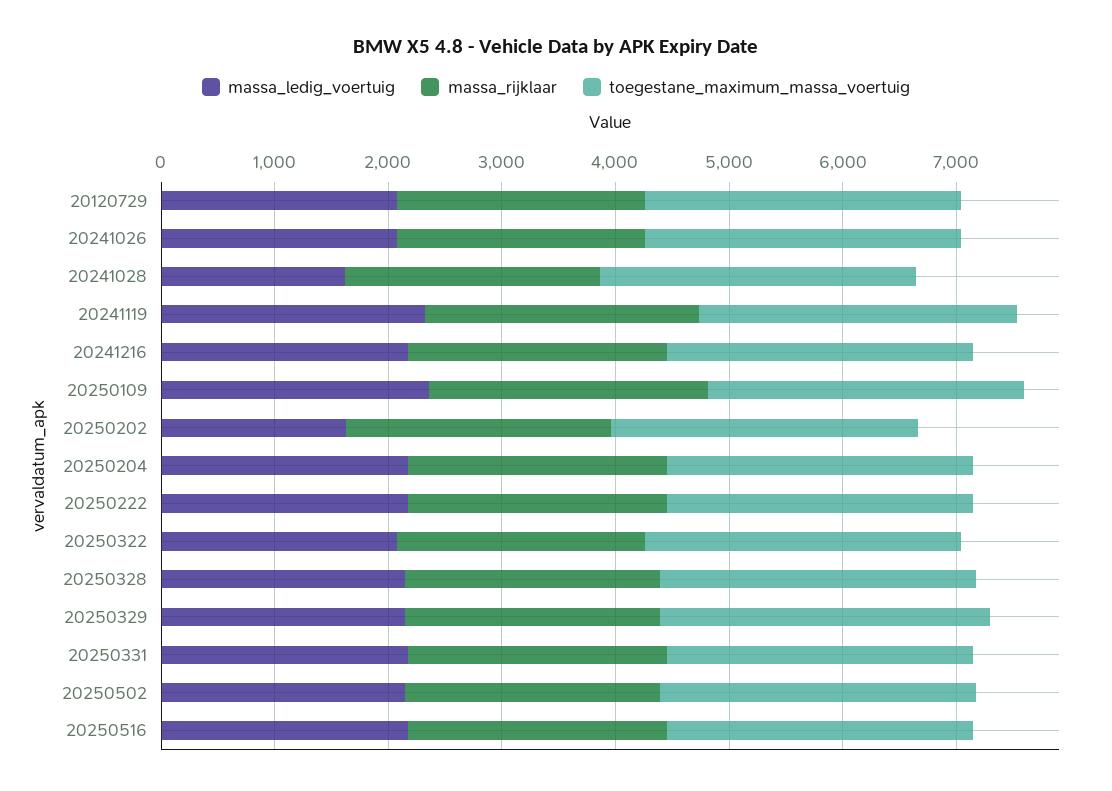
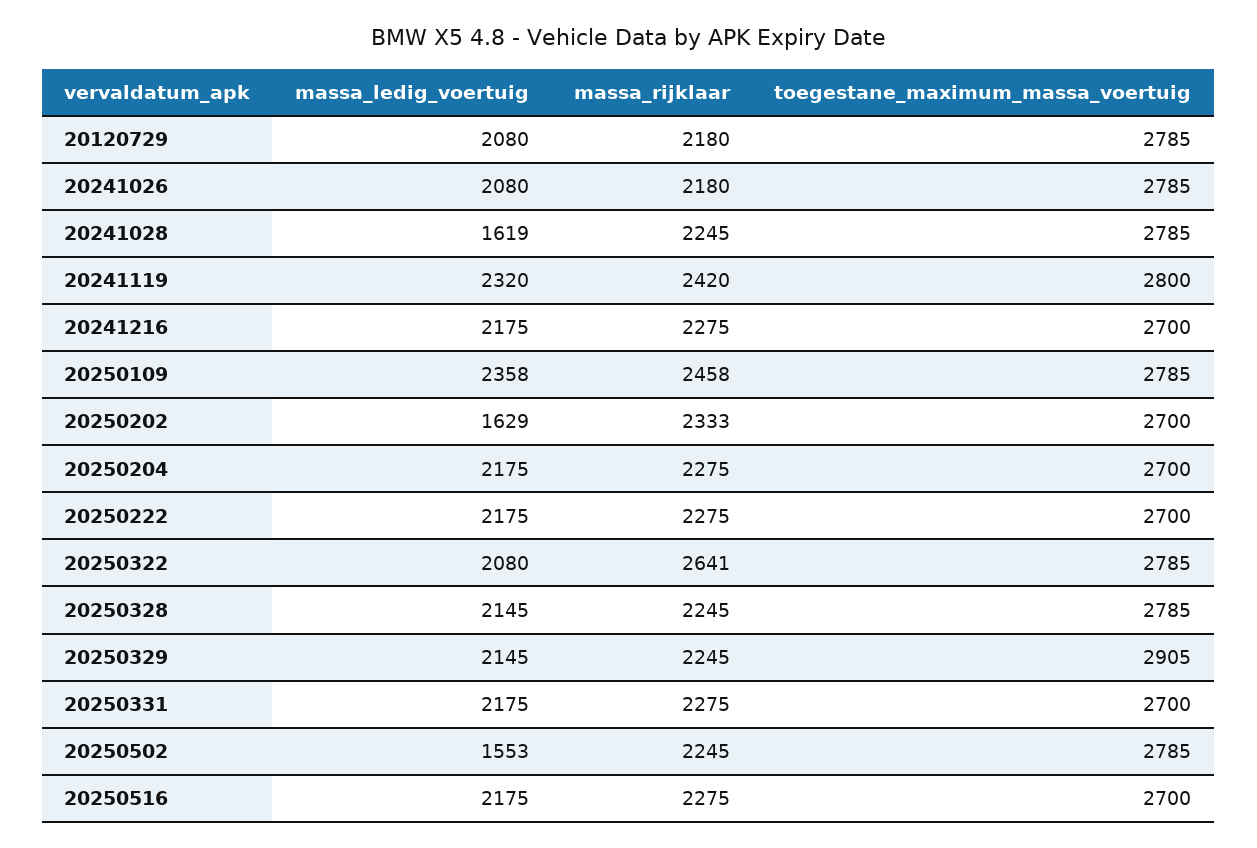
massa_rijklaar, 20250322: 2200 -> 2641
massa_ledig_voertuig, 20250502: 2200 -> 1553

